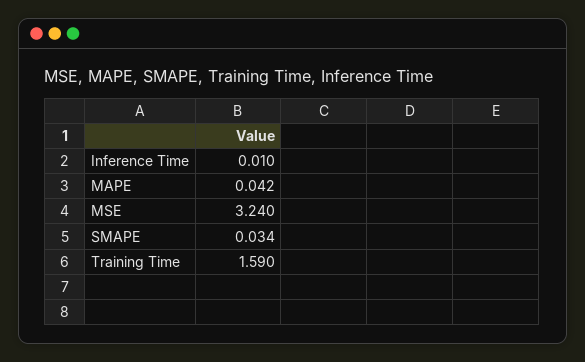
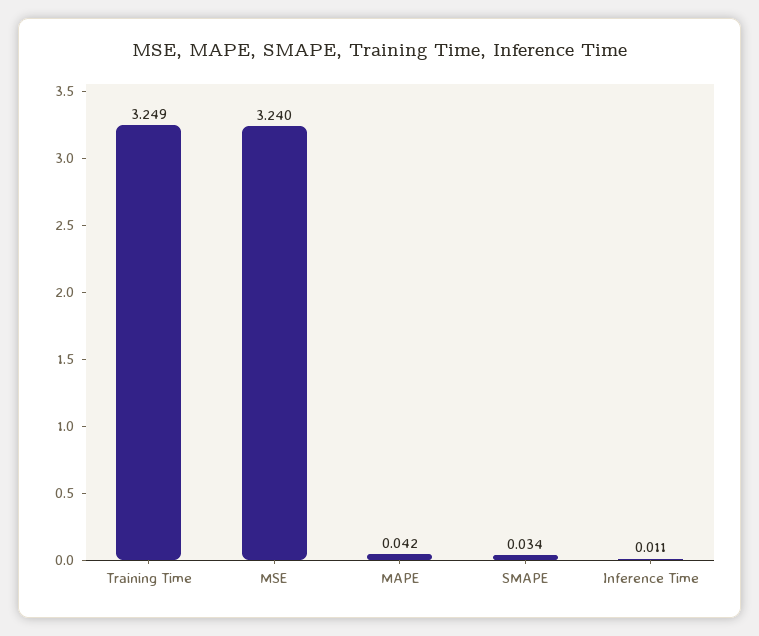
Inference Time: 0.01 -> 0.011
Training Time: 1.59 -> 3.249

